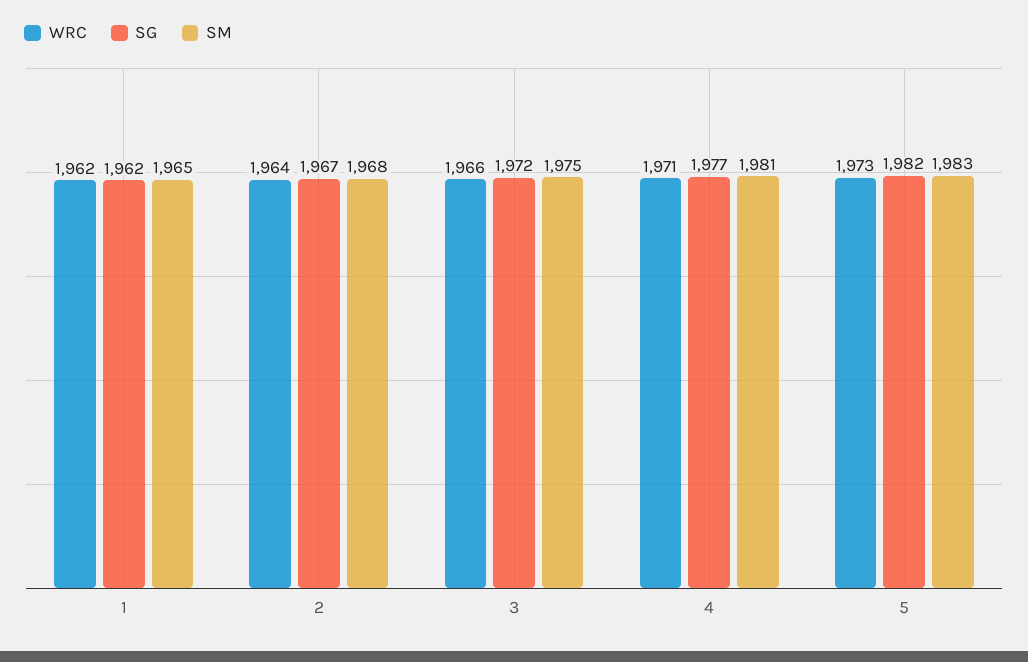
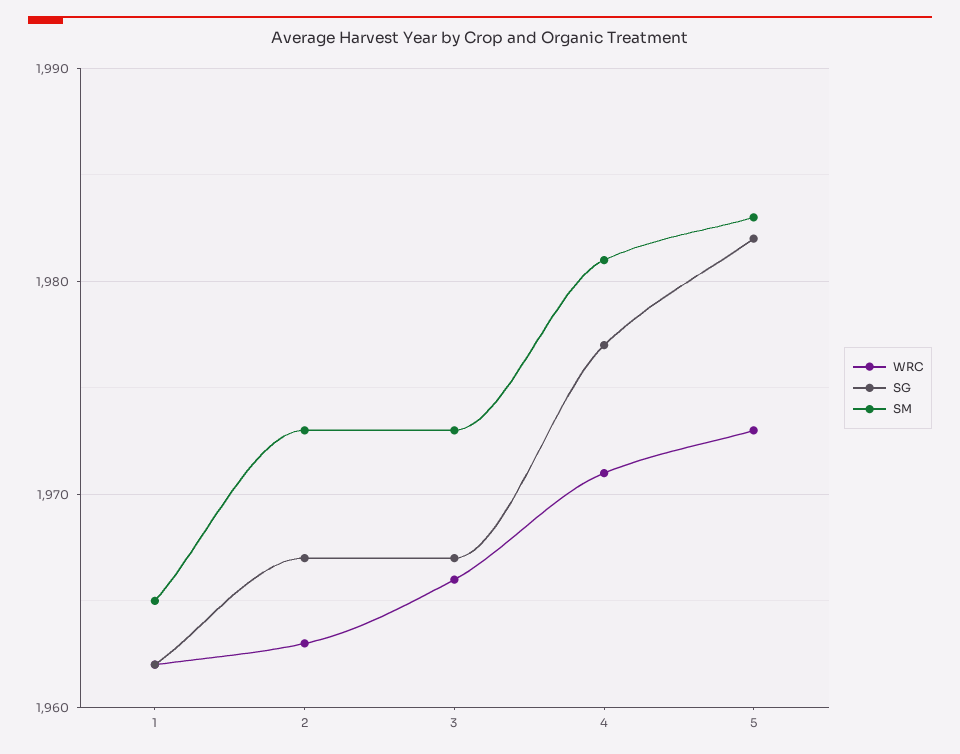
WRC, 2: 1964 -> 1963
SM, 2: 1968 -> 1973
SG, 3: 1972 -> 1967
SM, 3: 1975 -> 1973

